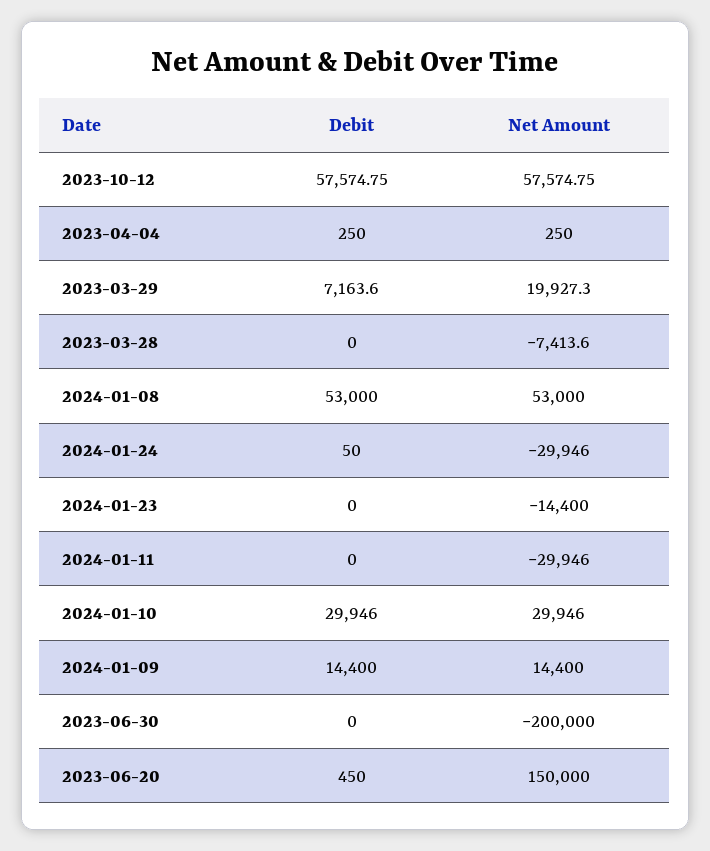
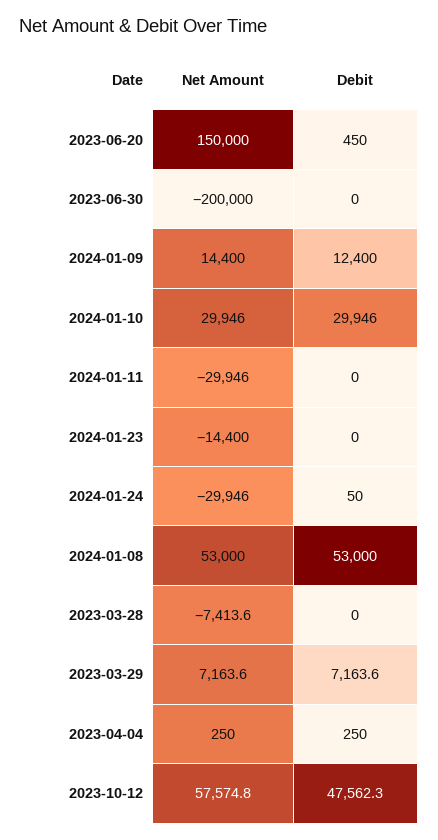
Debit, 2023-10-12: 57574.75 -> 47562.3
Net Amount, 2023-03-29: 19927.3 -> 7163.6
Debit, 2024-01-09: 14400 -> 12400

